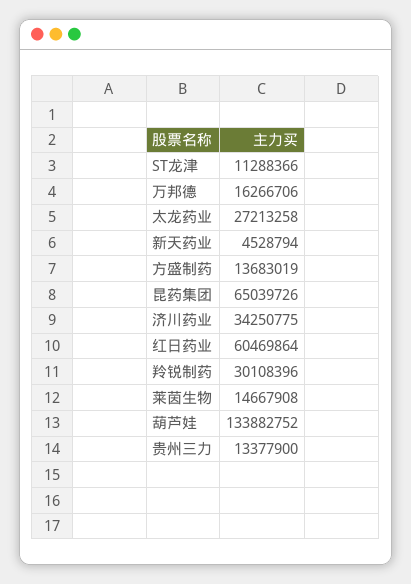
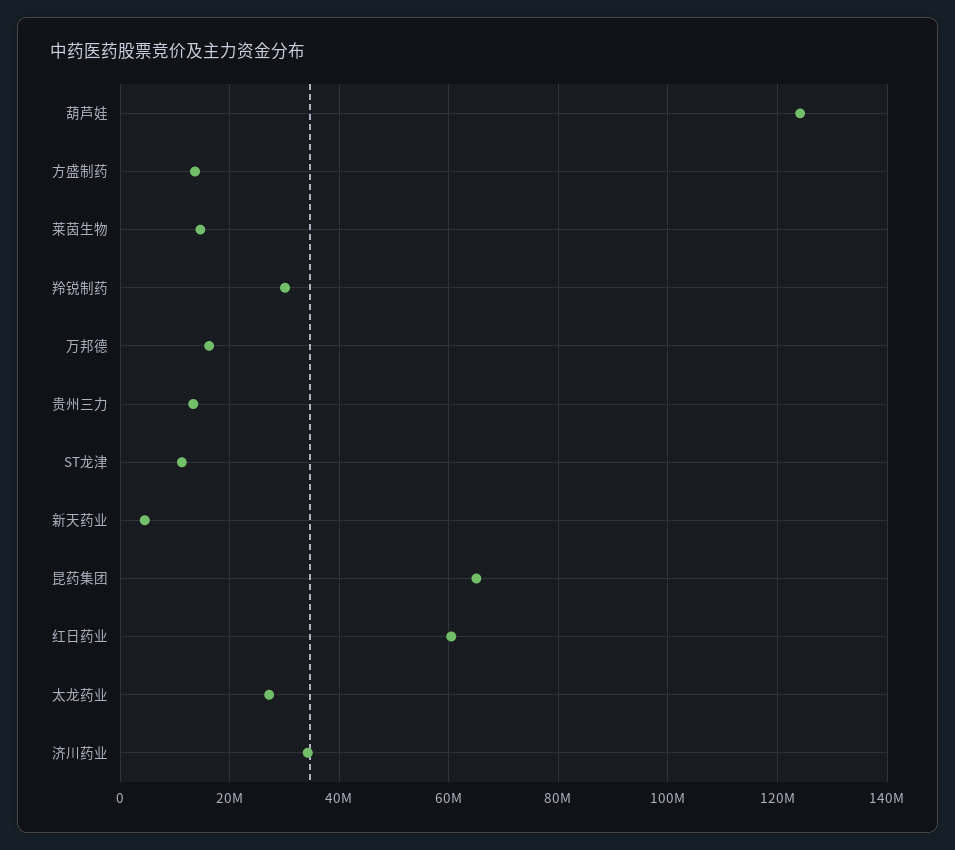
葫芦娃: 133882752 -> 124000000

